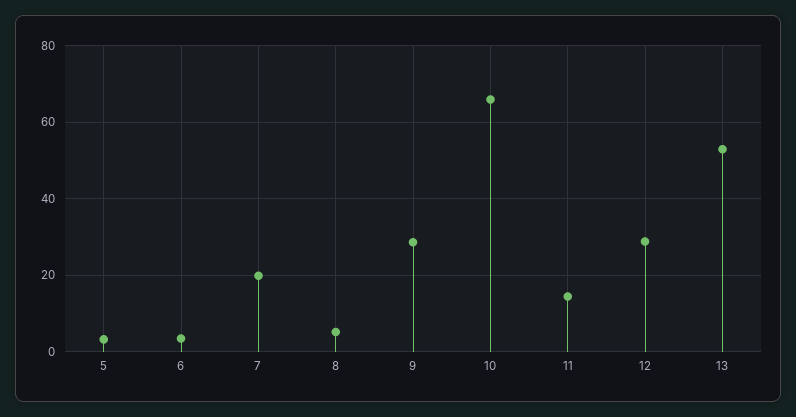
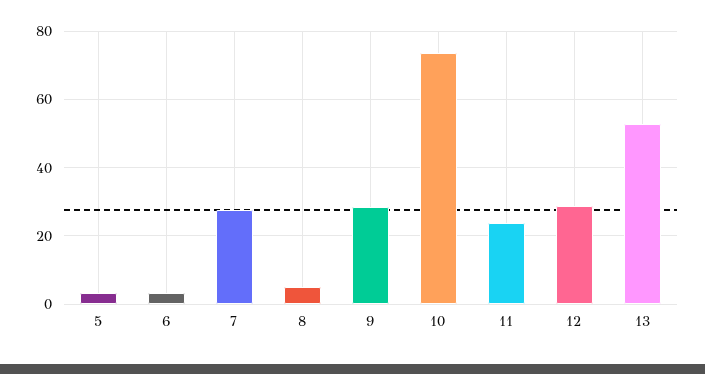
7: 20 -> 28
10: 66 -> 74
11: 14 -> 24

